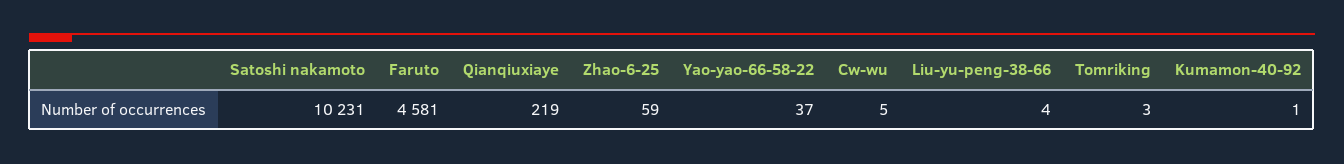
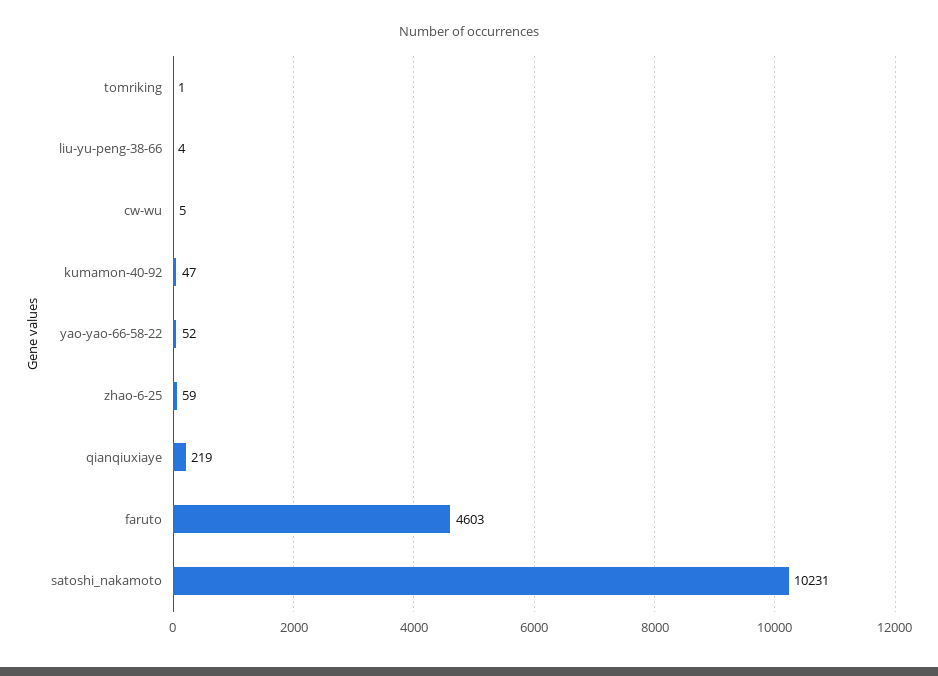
Faruto: 4581 -> 4603
Yao-yao-66-58-22: 37 -> 52
Tomriking: 3 -> 1
Kumamon-40-92: 1 -> 47

